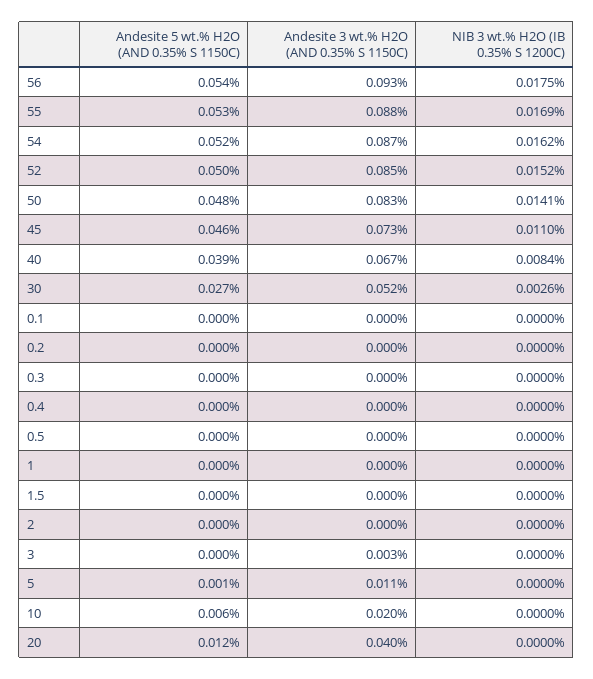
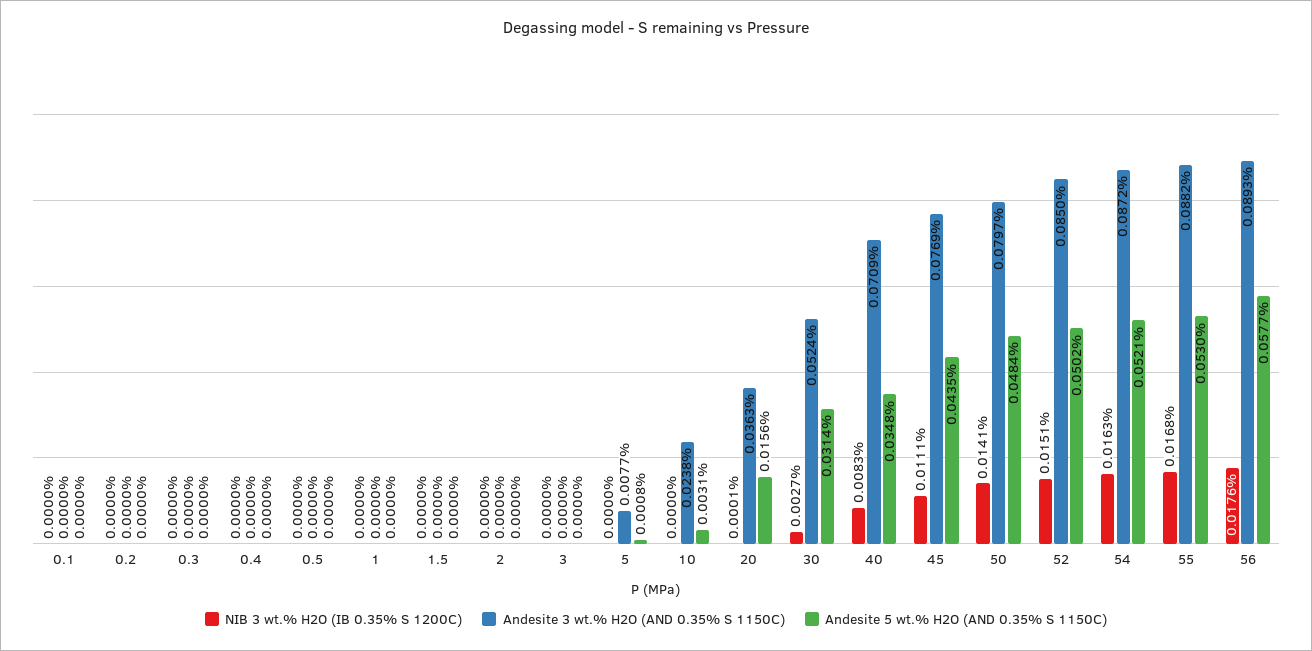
Andesite 5 wt.% H2O (AND 0.35% S 1150C), 56: 0.054 -> 0.0577
Andesite 3 wt.% H2O (AND 0.35% S 1150C), 56: 0.093 -> 0.0893
NIB 3 wt.% H2O (IB 0.35% S 1200C), 56: 0.0175 -> 0.0176
NIB 3 wt.% H2O (IB 0.35% S 1200C), 55: 0.0169 -> 0.0168
NIB 3 wt.% H2O (IB 0.35% S 1200C), 54: 0.0162 -> 0.0163
NIB 3 wt.% H2O (IB 0.35% S 1200C), 52: 0.0152 -> 0.0151
Andesite 3 wt.% H2O (AND 0.35% S 1150C), 50: 0.083 -> 0.0797
Andesite 5 wt.% H2O (AND 0.35% S 1150C), 45: 0.046 -> 0.0435
Andesite 3 wt.% H2O (AND 0.35% S 1150C), 45: 0.073 -> 0.0769
NIB 3 wt.% H2O (IB 0.35% S 1200C), 45: 0.011 -> 0.0111
Andesite 5 wt.% H2O (AND 0.35% S 1150C), 40: 0.039 -> 0.0348
Andesite 3 wt.% H2O (AND 0.35% S 1150C), 40: 0.067 -> 0.0709
NIB 3 wt.% H2O (IB 0.35% S 1200C), 40: 0.0084 -> 0.0083
Andesite 5 wt.% H2O (AND 0.35% S 1150C), 30: 0.027 -> 0.0314
NIB 3 wt.% H2O (IB 0.35% S 1200C), 30: 0.0026 -> 0.0027
Andesite 3 wt.% H2O (AND 0.35% S 1150C), 3: 0.003 -> 0
Andesite 3 wt.% H2O (AND 0.35% S 1150C), 5: 0.011 -> 0.0077
Andesite 5 wt.% H2O (AND 0.35% S 1150C), 10: 0.006 -> 0.0031
Andesite 3 wt.% H2O (AND 0.35% S 1150C), 10: 0.02 -> 0.0238
Andesite 5 wt.% H2O (AND 0.35% S 1150C), 20: 0.012 -> 0.0156
Andesite 3 wt.% H2O (AND 0.35% S 1150C), 20: 0.04 -> 0.0363
NIB 3 wt.% H2O (IB 0.35% S 1200C), 20: 0 -> 0.0001

